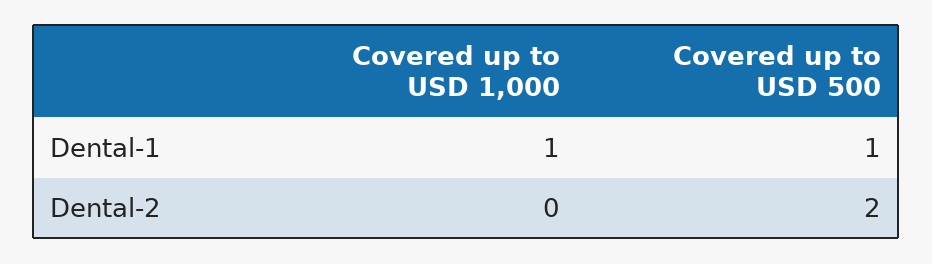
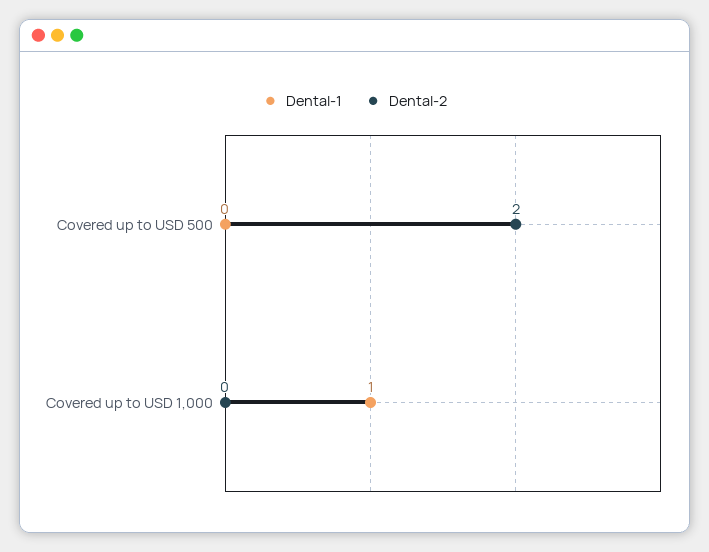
Dental-1, Covered up to USD 500: 1 -> 0

